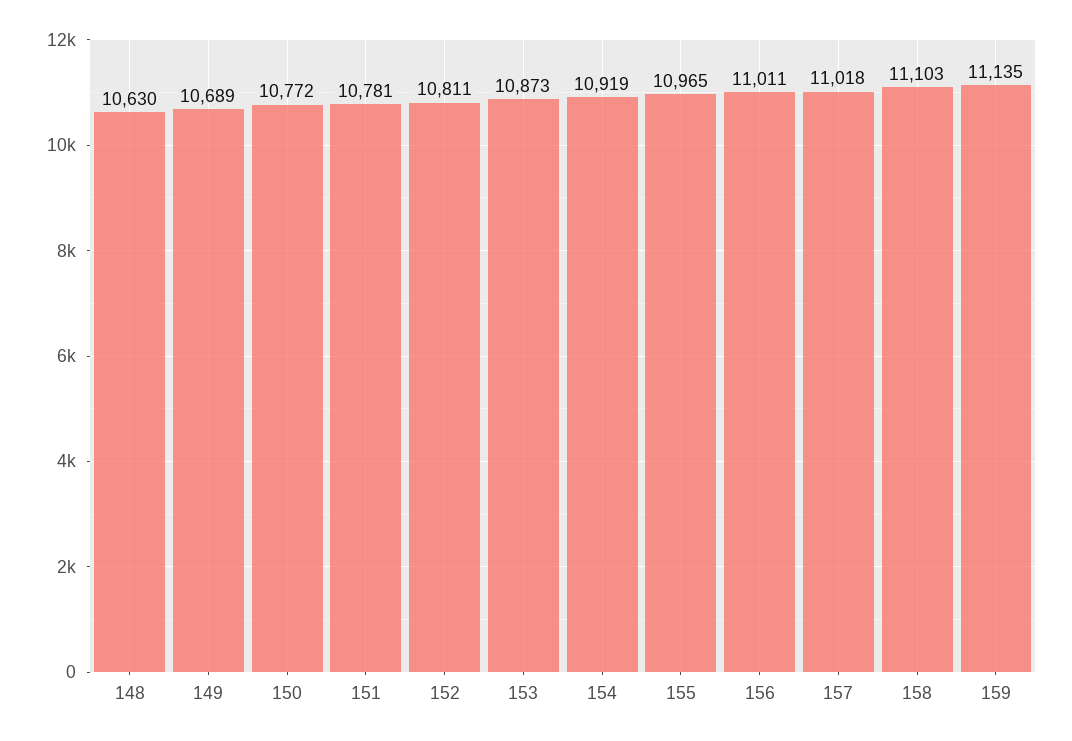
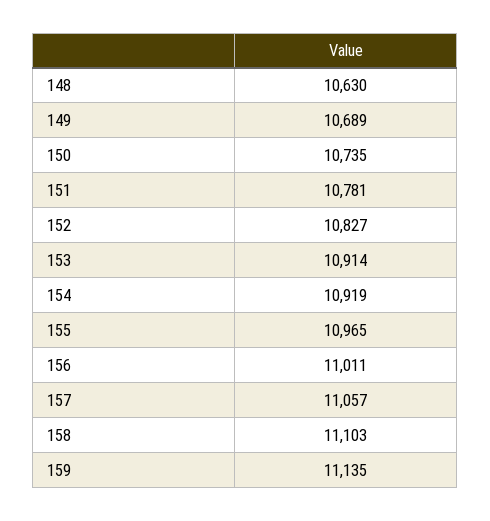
150: 10772 -> 10735
152: 10811 -> 10827
153: 10873 -> 10914
157: 11018 -> 11057

